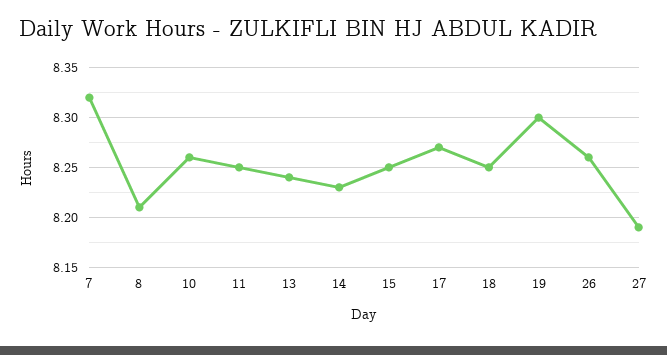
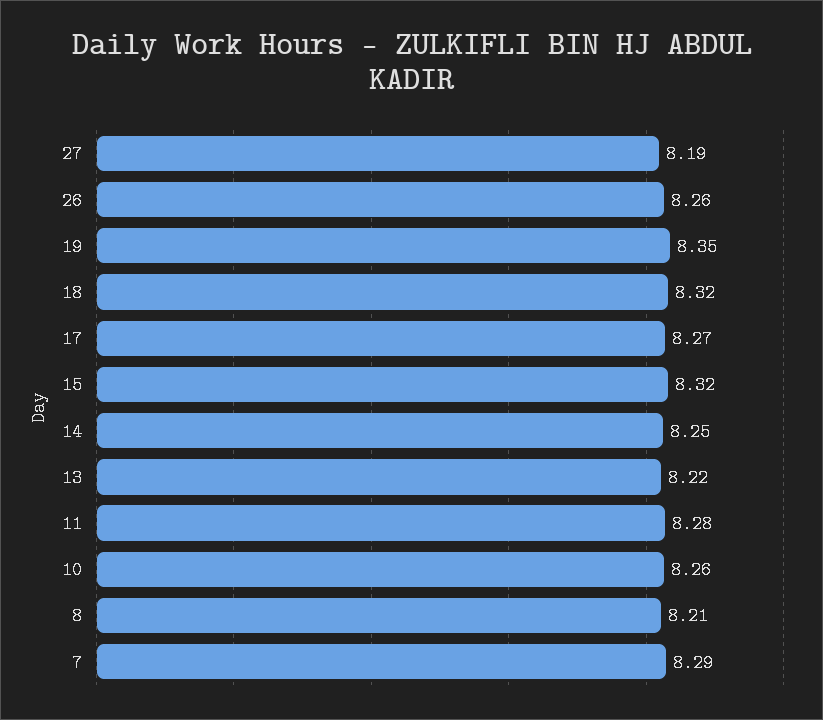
7: 8.32 -> 8.29
11: 8.25 -> 8.28
13: 8.24 -> 8.22
14: 8.23 -> 8.25
15: 8.25 -> 8.32
18: 8.25 -> 8.32
19: 8.3 -> 8.35

